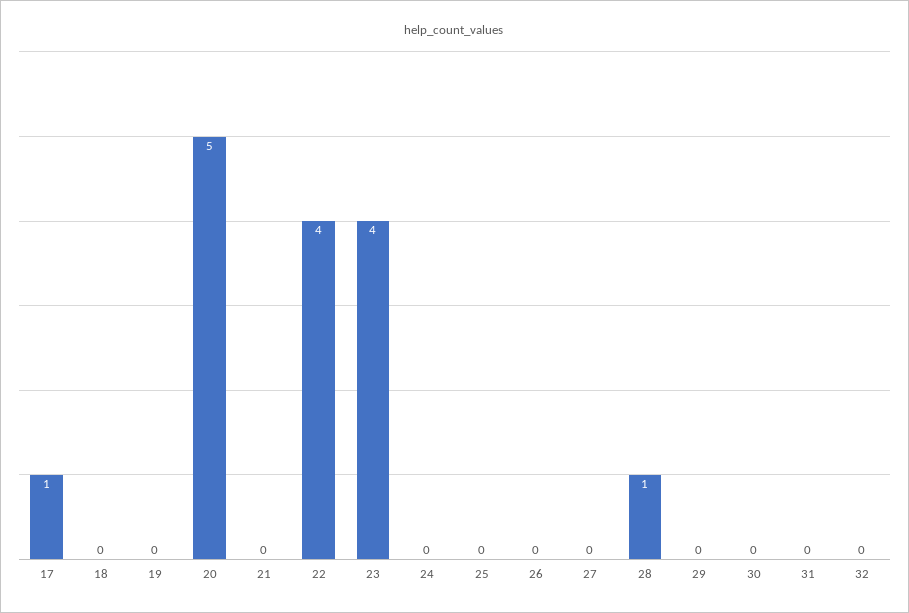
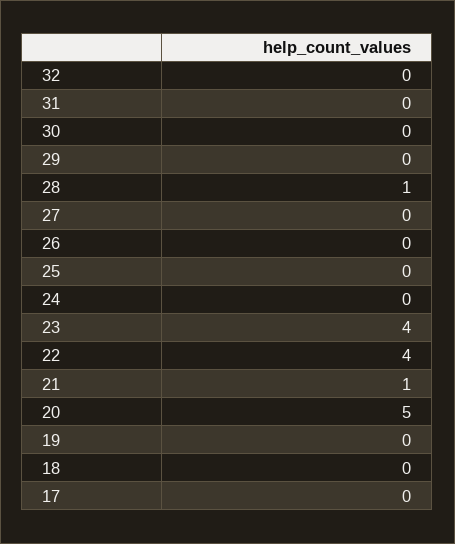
17: 1 -> 0
21: 0 -> 1

